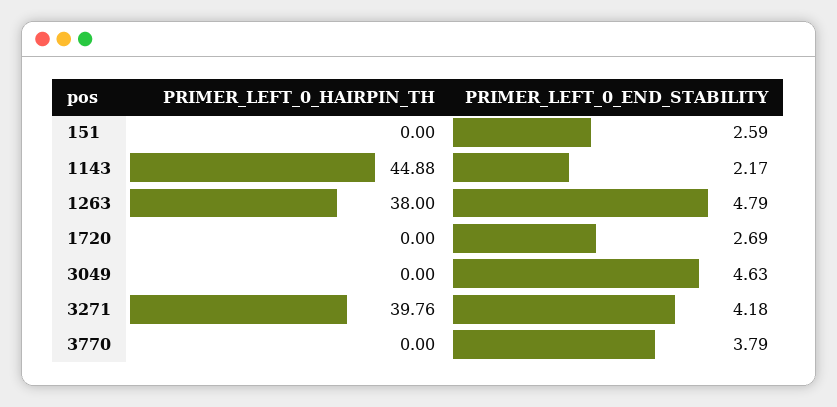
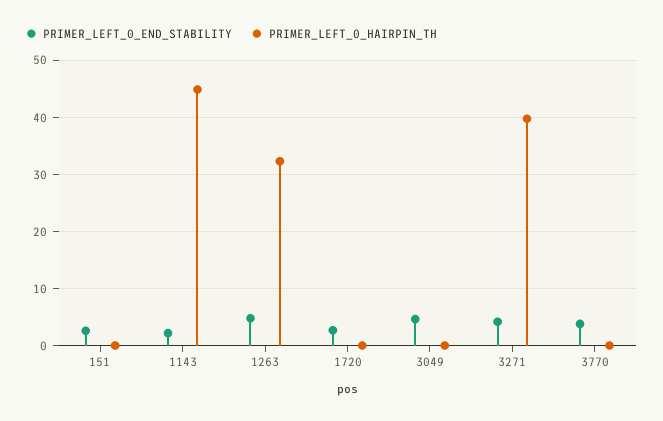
PRIMER_LEFT_0_HAIRPIN_TH, 1263: 38 -> 32

